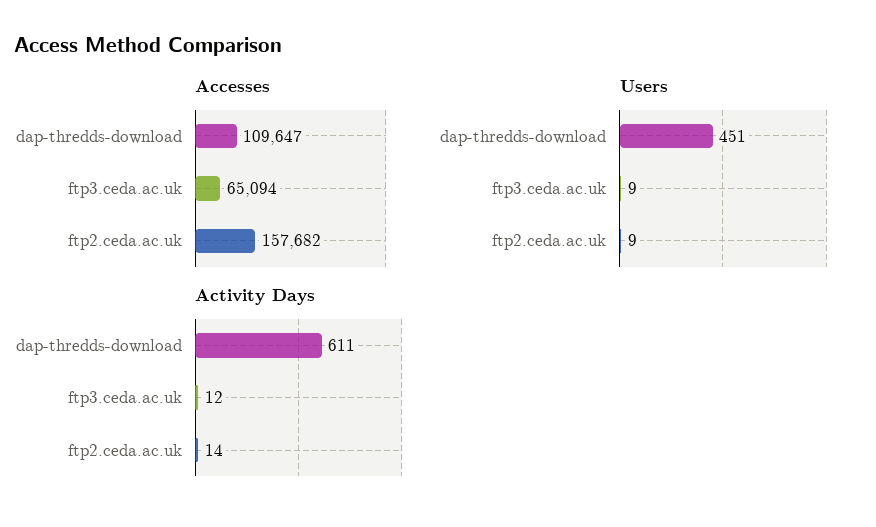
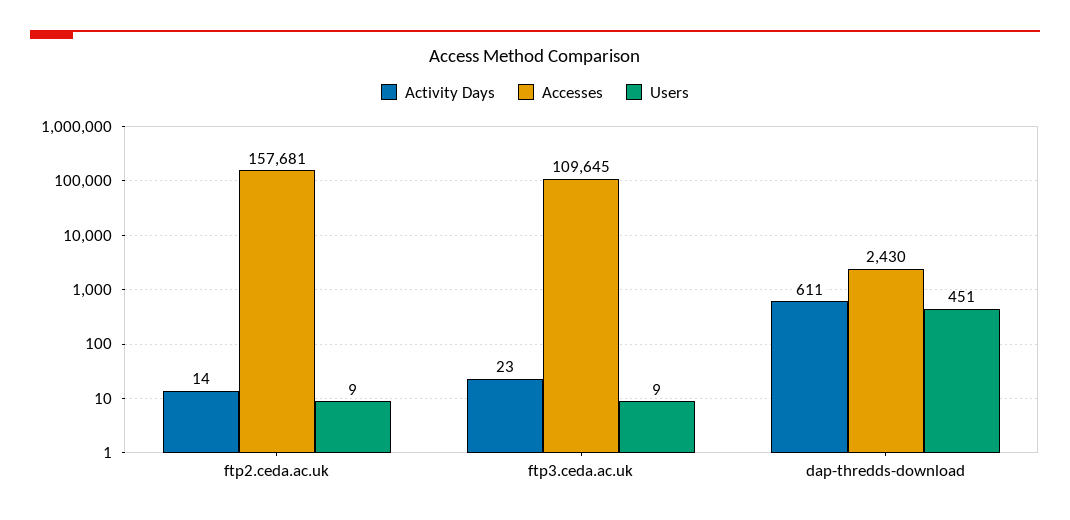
Accesses, dap-thredds-download: 109647 -> 2430
Accesses, ftp3.ceda.ac.uk: 65094 -> 109645
Accesses, ftp2.ceda.ac.uk: 157682 -> 157681
Activity Days, ftp3.ceda.ac.uk: 12 -> 23

